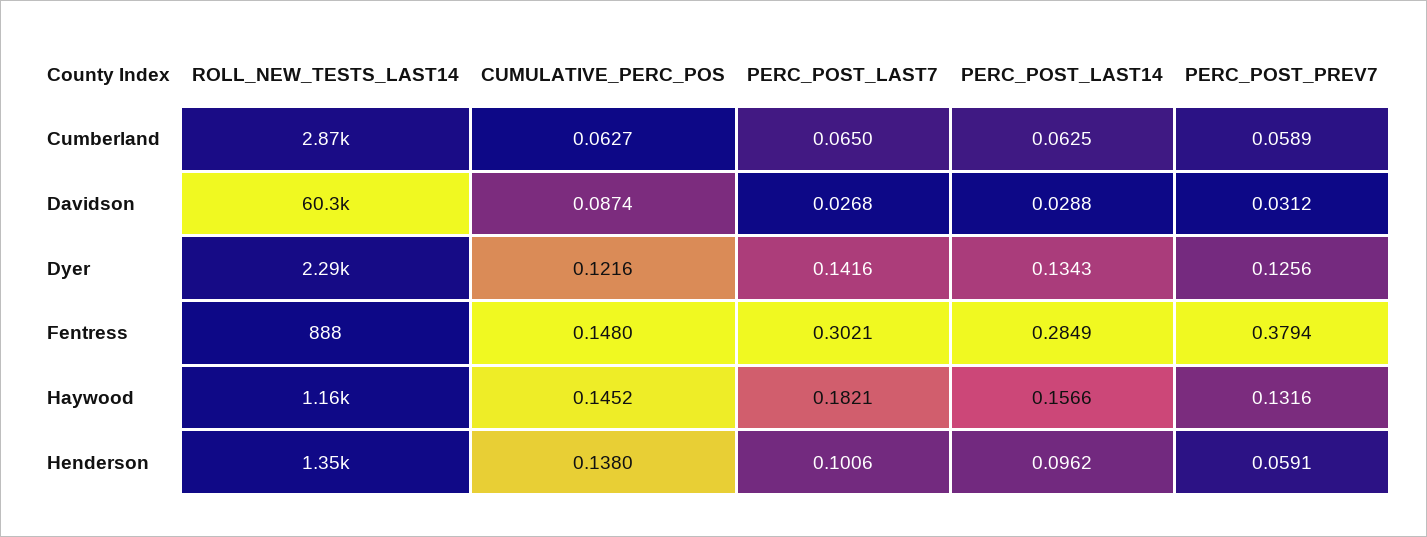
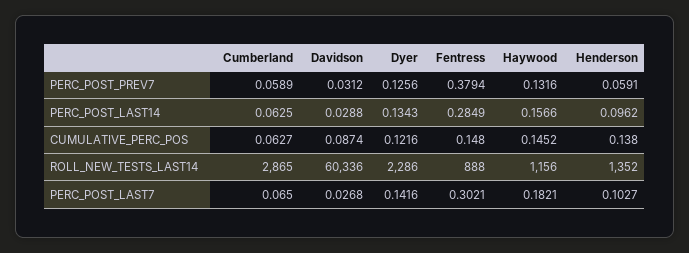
PERC_POST_LAST7, Henderson: 0.1006 -> 0.1027

